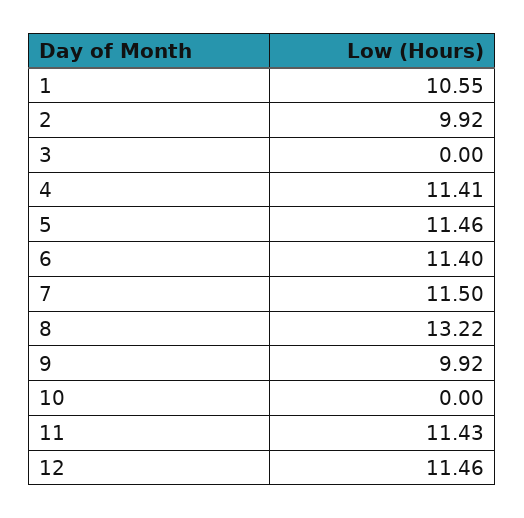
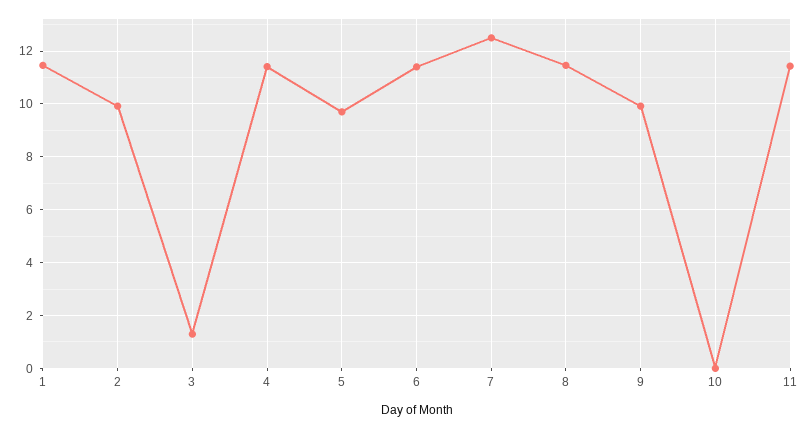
1: 10.55 -> 11.5
3: 0 -> 1.25
5: 11.46 -> 9.75
7: 11.5 -> 12.5
8: 13.22 -> 11.5
12: 11.46 -> none

